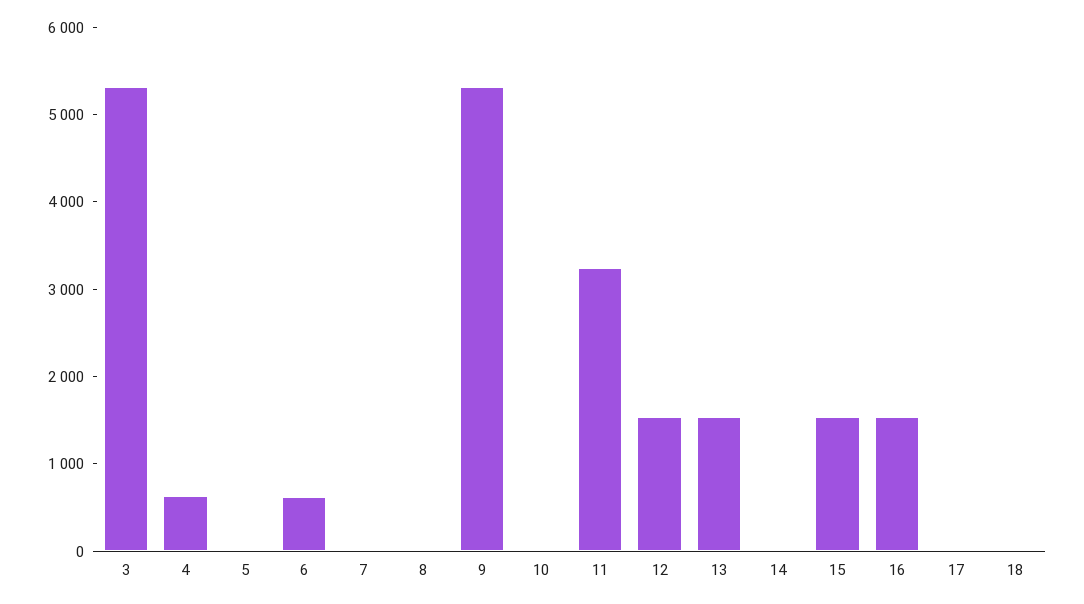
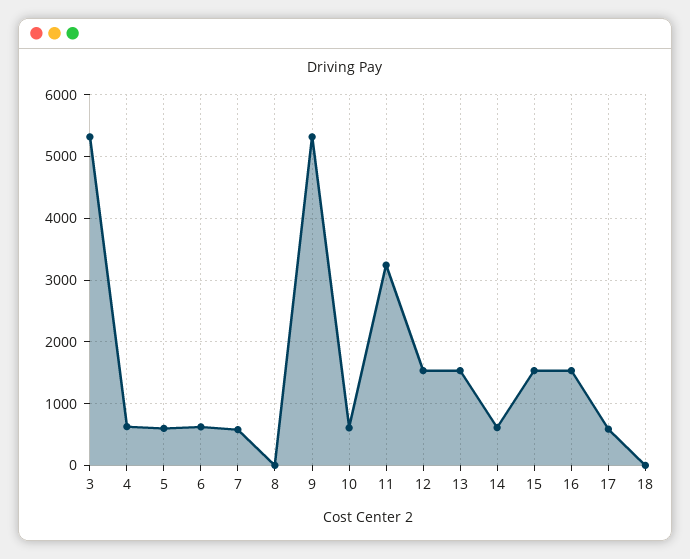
5: 0 -> 600
7: 0 -> 600
10: 0 -> 600
14: 0 -> 600
17: 0 -> 600

